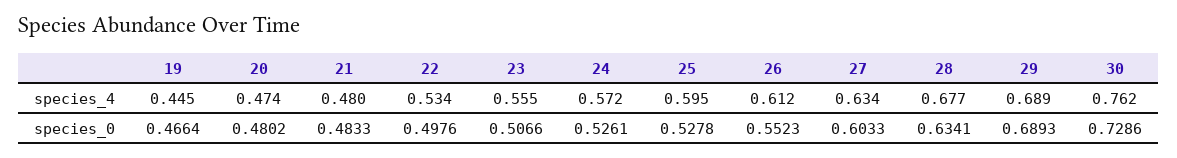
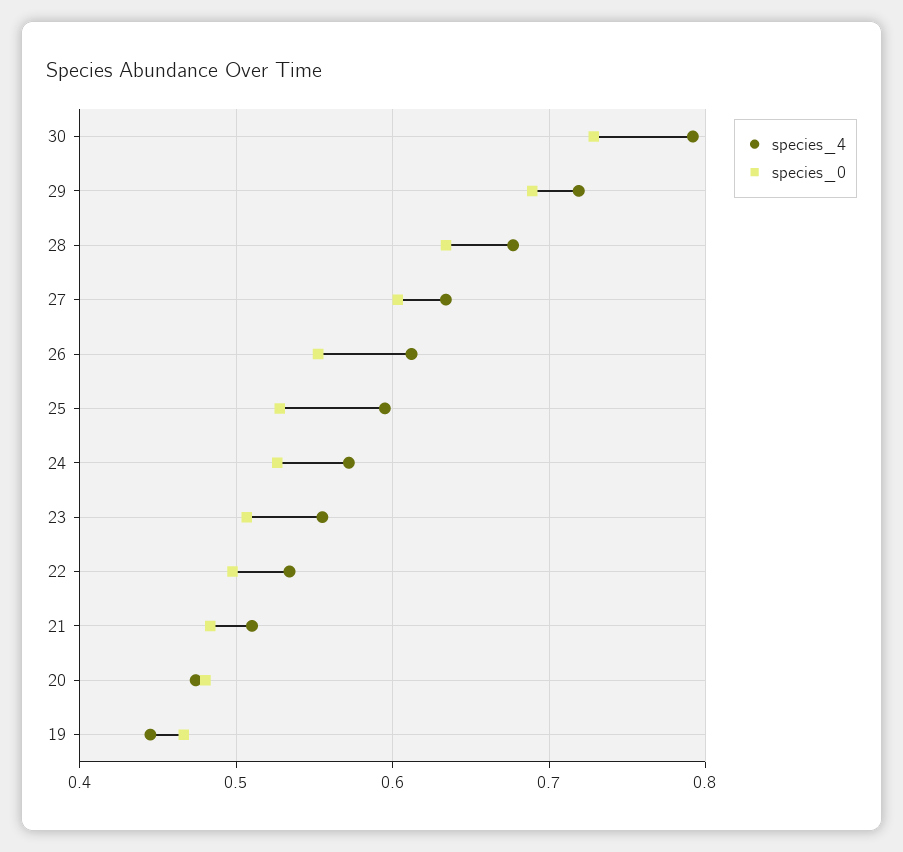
species_4, 21: 0.48 -> 0.51
species_4, 29: 0.689 -> 0.72
species_4, 30: 0.762 -> 0.79

